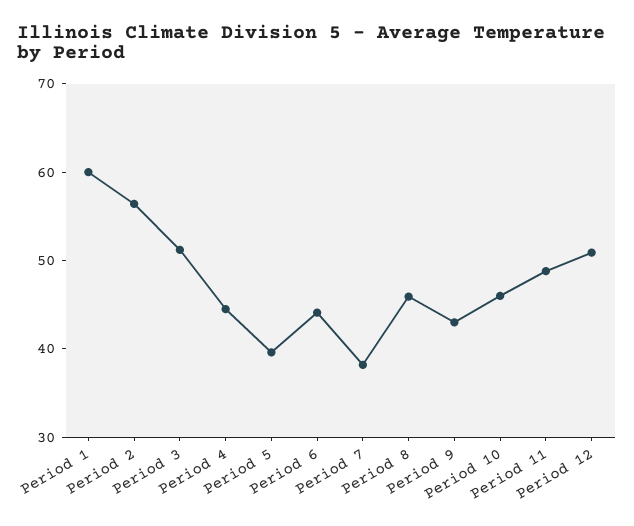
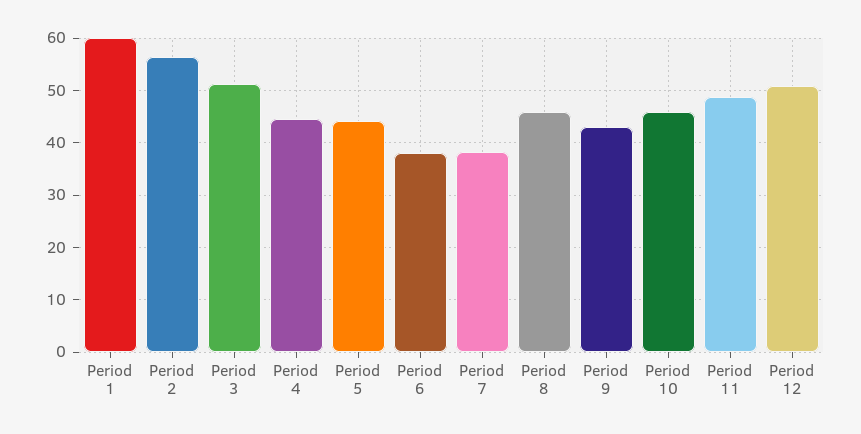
Period 5: 40 -> 44
Period 6: 44 -> 38

